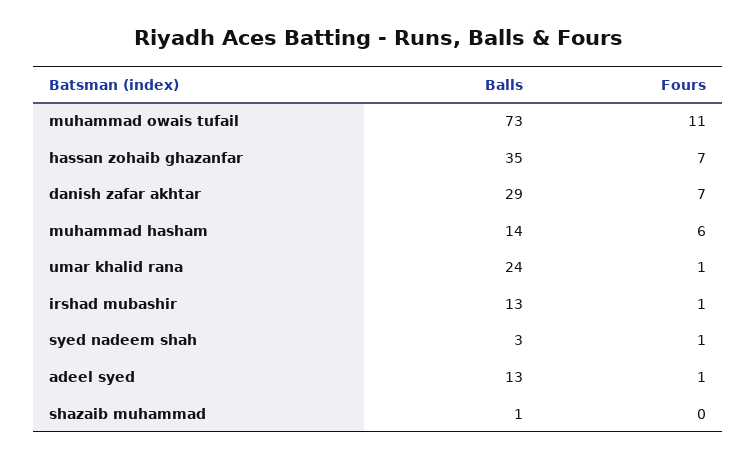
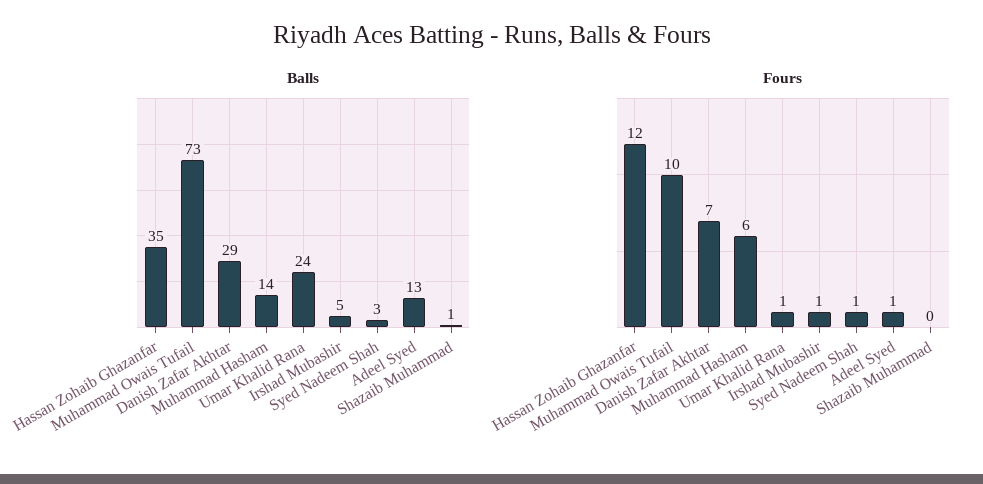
Fours, muhammad owais tufail: 11 -> 10
Fours, hassan zohaib ghazanfar: 7 -> 12
Balls, irshad mubashir: 13 -> 5

